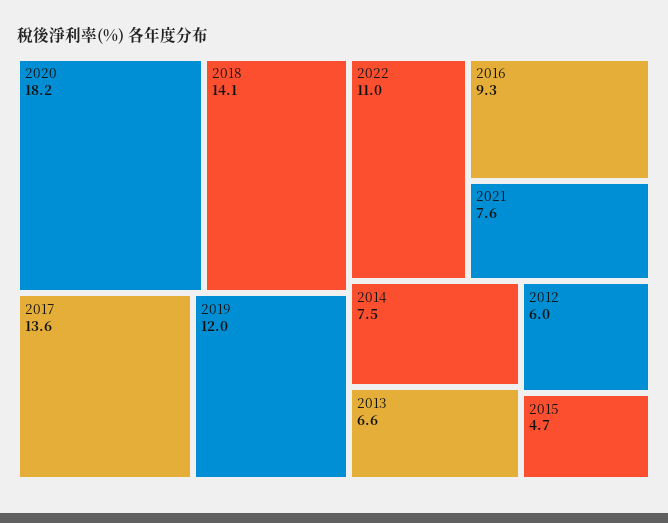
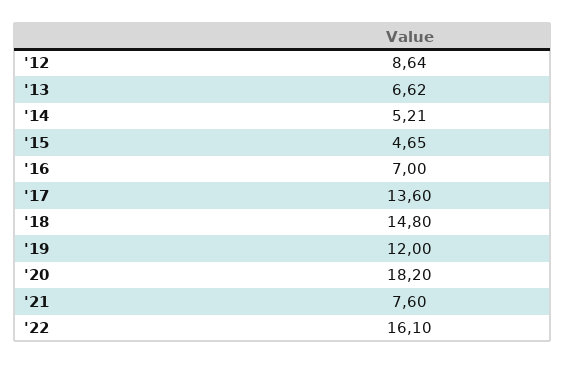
2018: 14.1 -> 14.8
2022: 11 -> 16.1
2016: 9.3 -> 7
2014: 7.5 -> 5.21
2012: 6 -> 8.64

